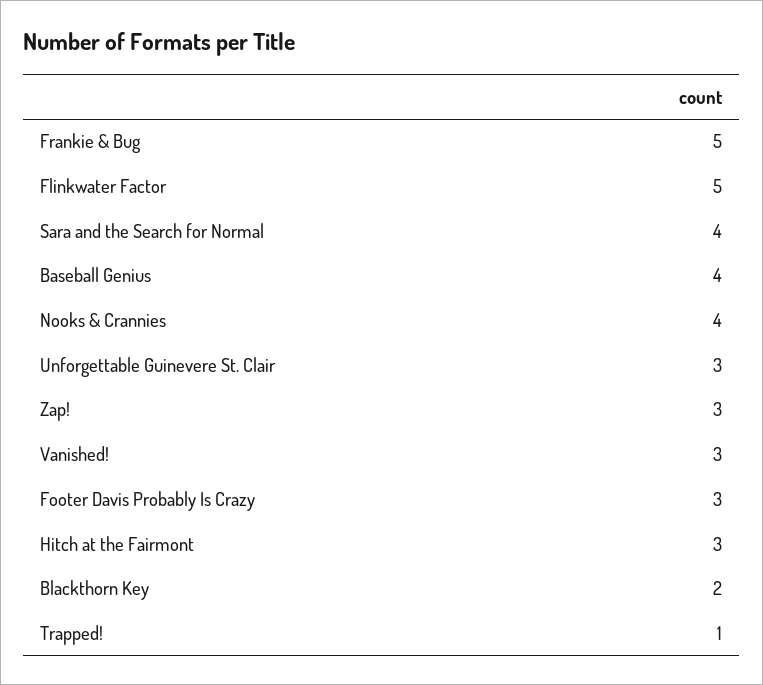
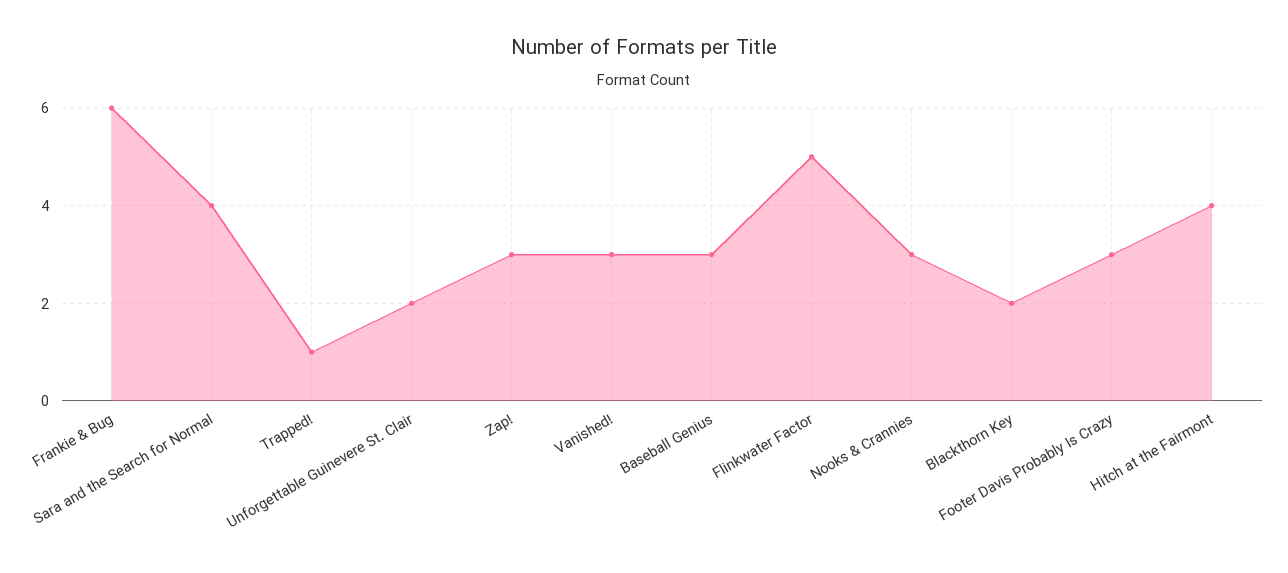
Frankie & Bug: 5 -> 6
Baseball Genius: 4 -> 3
Nooks & Crannies: 4 -> 3
Unforgettable Guinevere St. Clair: 3 -> 2
Hitch at the Fairmont: 3 -> 4

